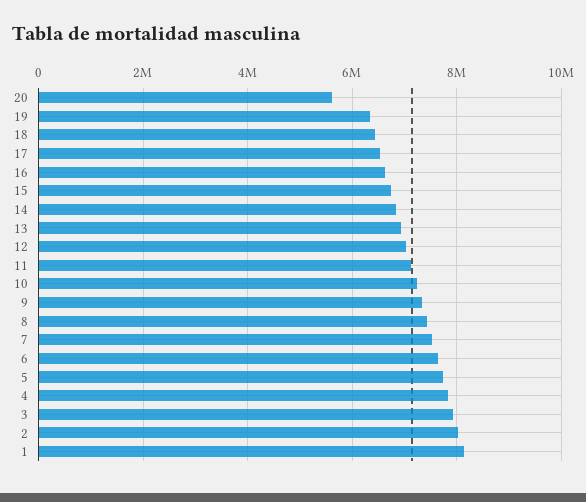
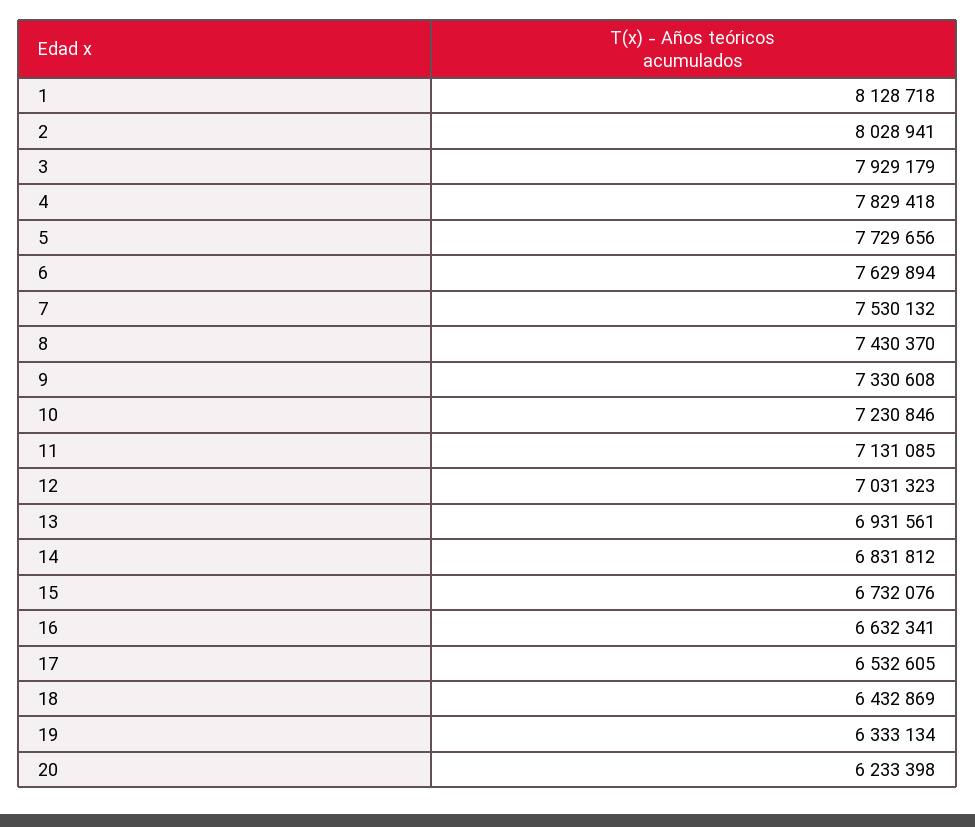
20: 5600000 -> 6233398

